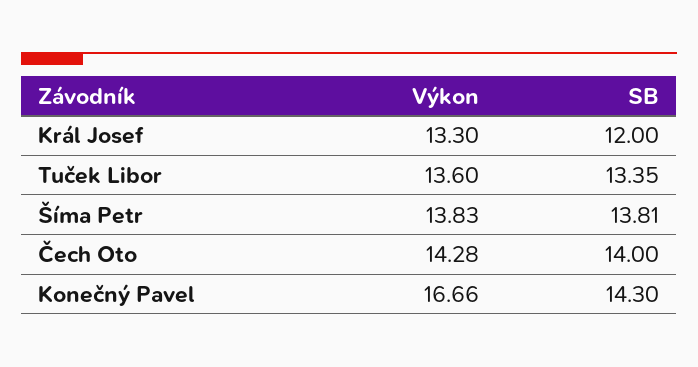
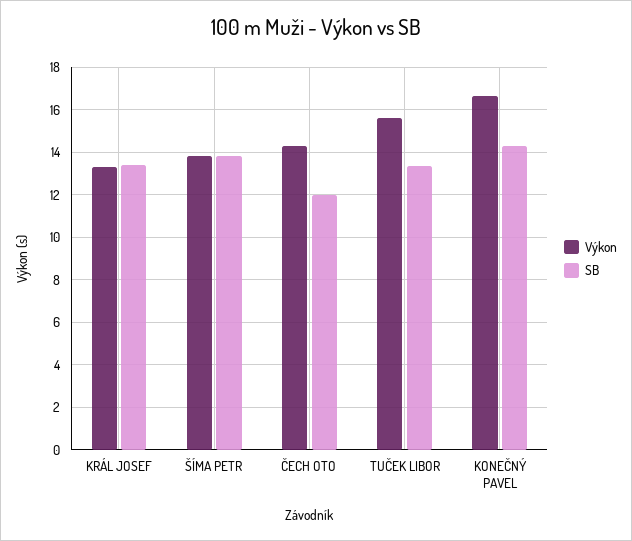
SB, Král Josef: 12 -> 13.5
Výkon, Tuček Libor: 13.6 -> 15.5
SB, Čech Oto: 14 -> 12

